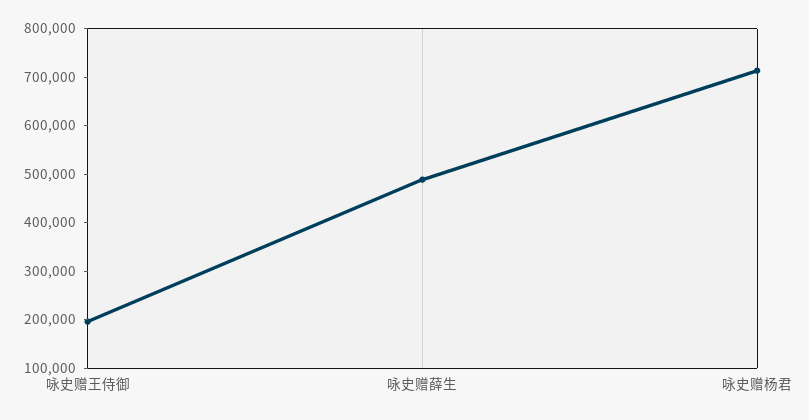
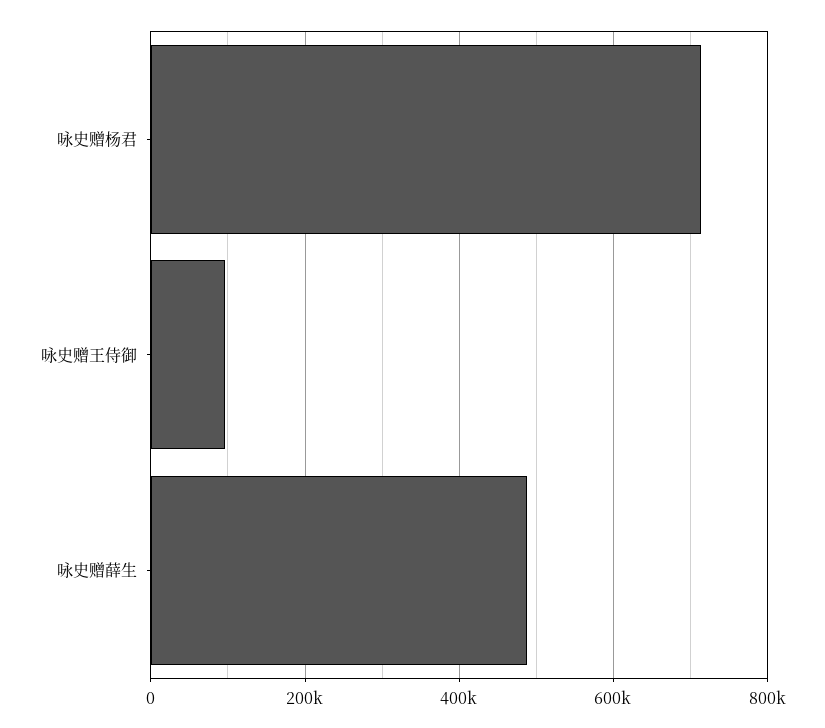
咏史赠王侍御: 200000 -> 100000

